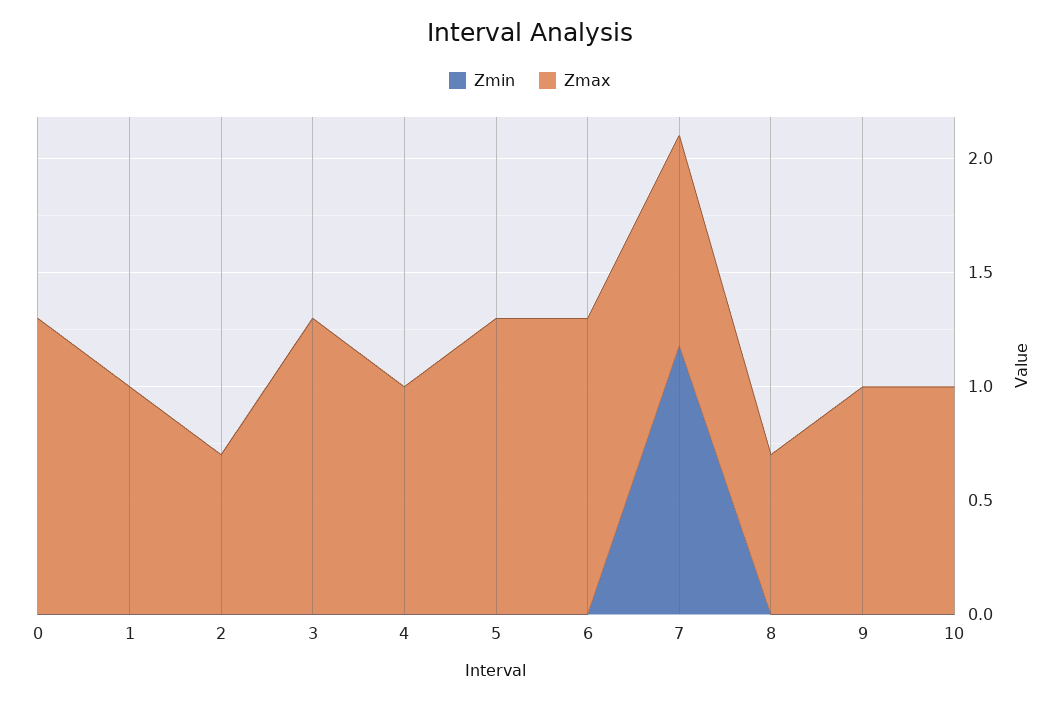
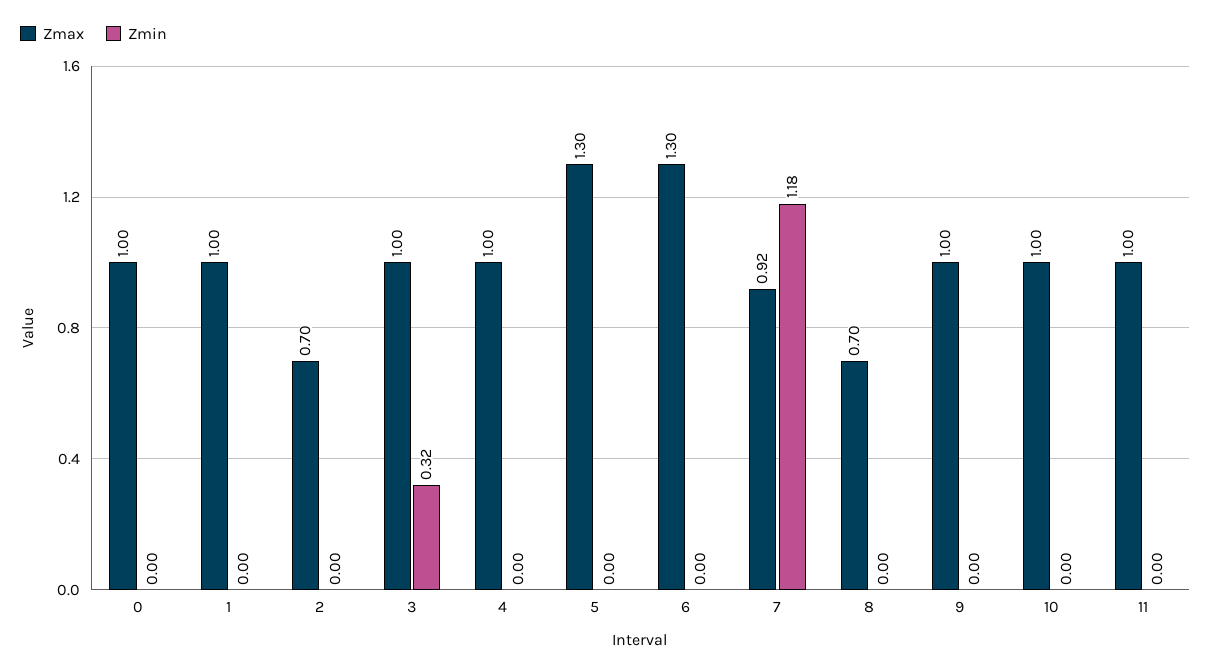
Zmax, 0: 1.3 -> 1
Zmin, 3: 0 -> 0.32
Zmax, 3: 1.3 -> 1
Zmax, 11: none -> 1
Zmin, 11: none -> 0

